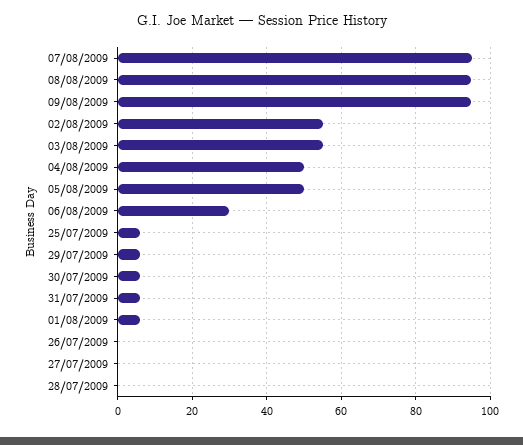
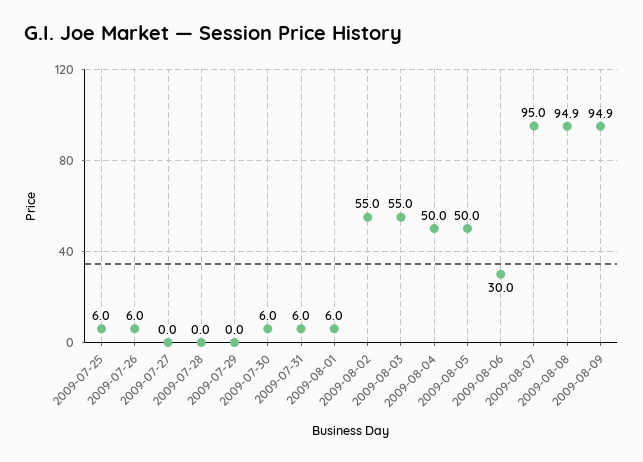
29/07/2009: 6 -> 0
26/07/2009: 0 -> 6

